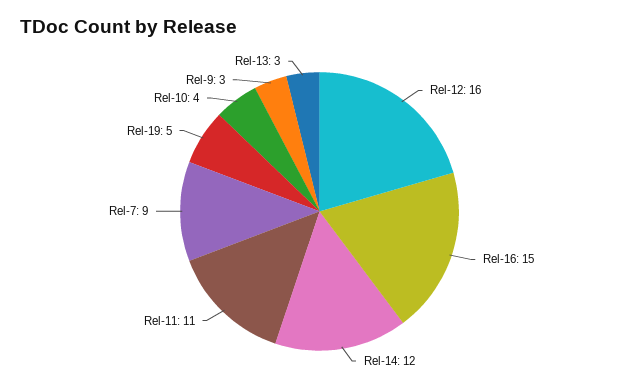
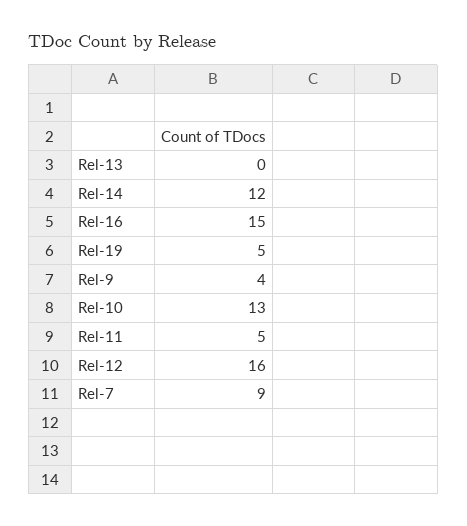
Rel-11: 11 -> 5
Rel-10: 4 -> 13
Rel-9: 3 -> 4
Rel-13: 3 -> 0

